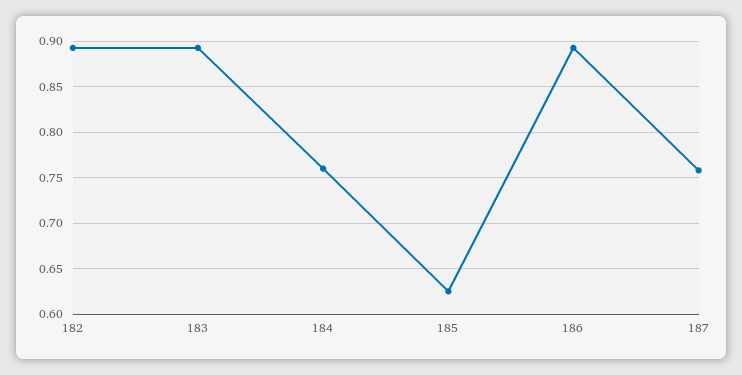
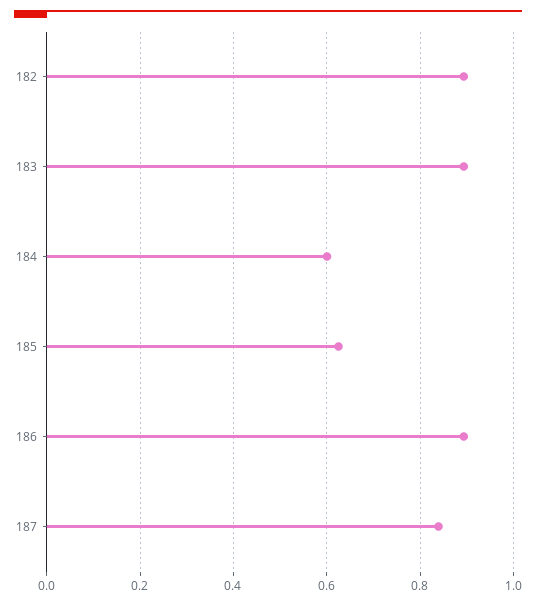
184: 0.76 -> 0.6
187: 0.76 -> 0.84

